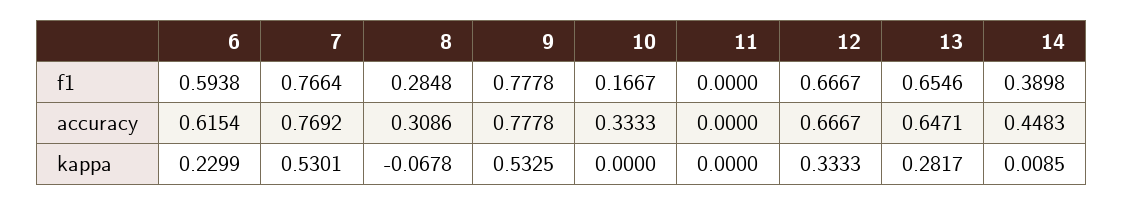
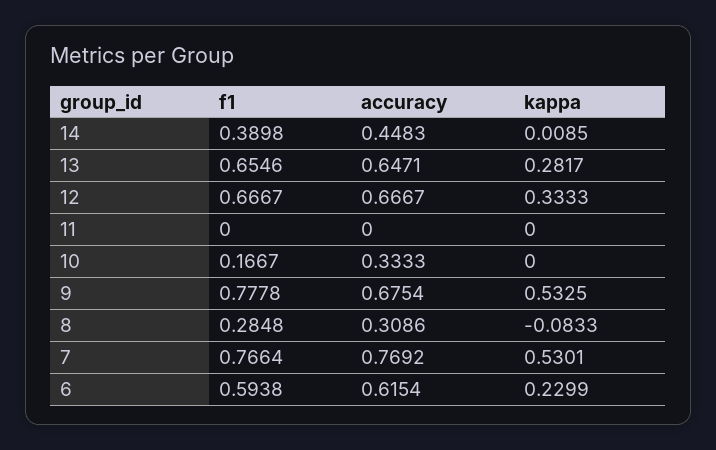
9, accuracy: 0.7778 -> 0.6754
8, kappa: -0.0678 -> -0.0833

